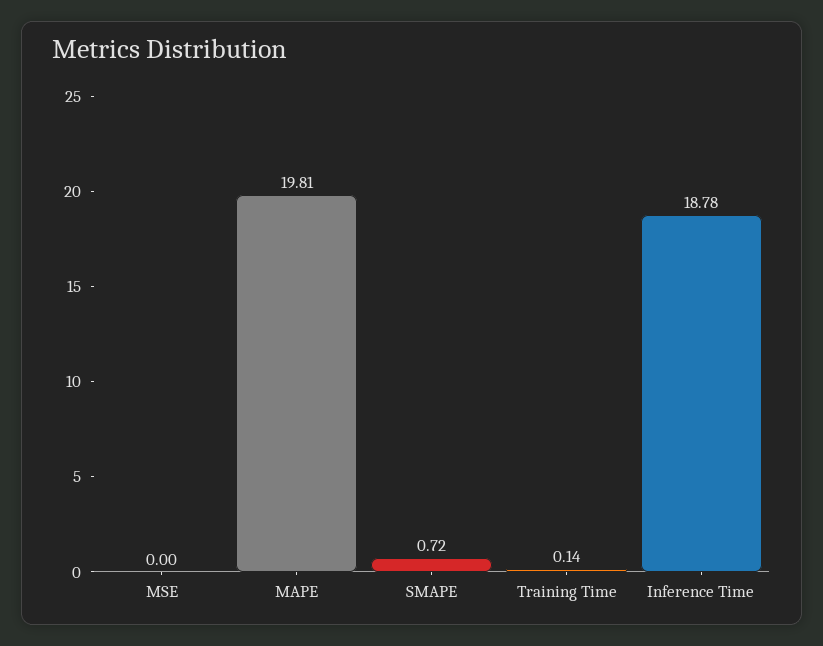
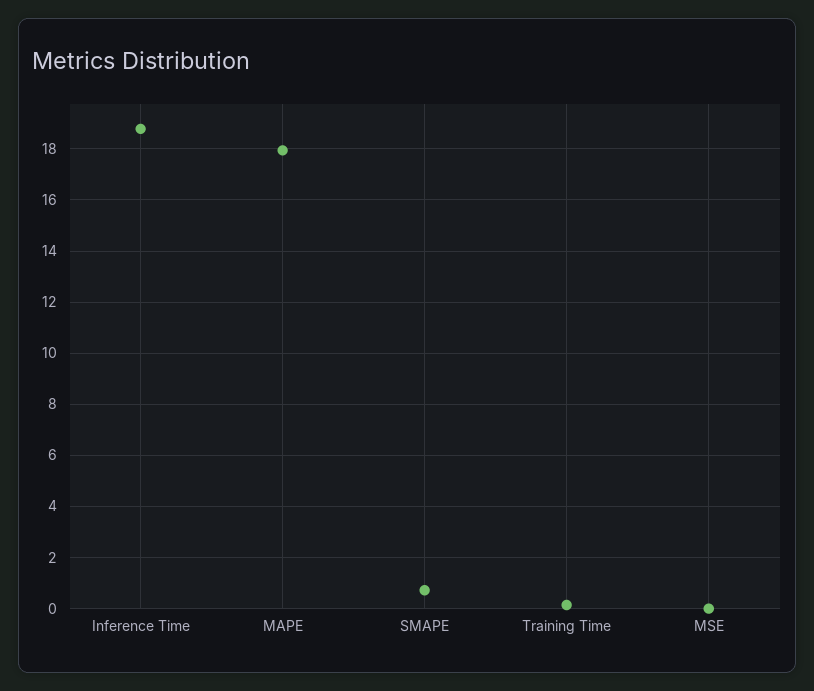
MAPE: 19.81 -> 18

